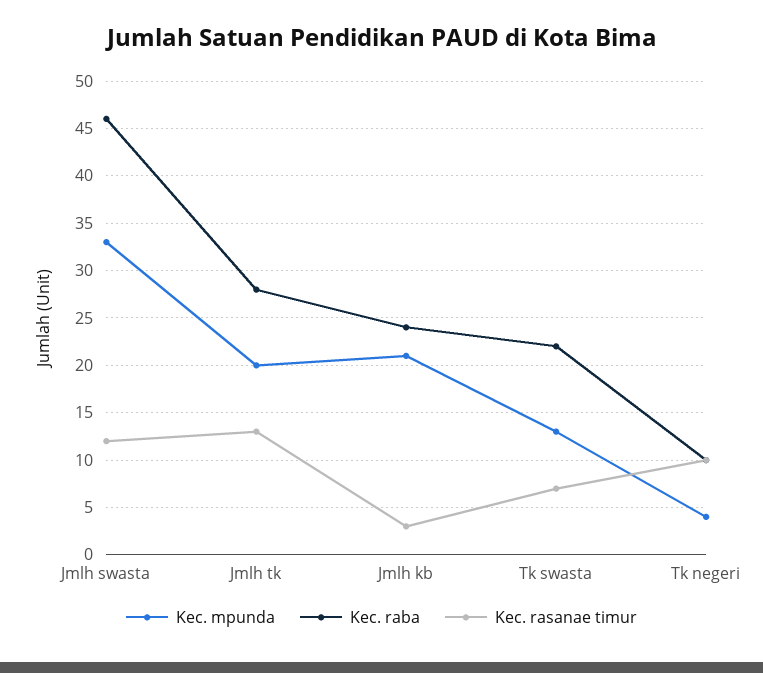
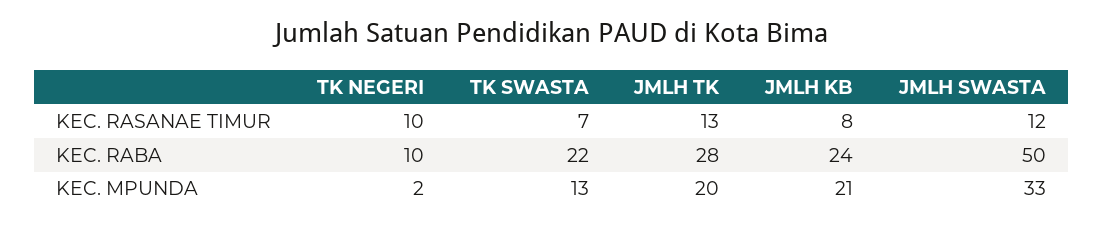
Kec. raba, Jmlh swasta: 46 -> 50
Kec. rasanae timur, Jmlh kb: 3 -> 8
Kec. mpunda, Tk negeri: 4 -> 2

